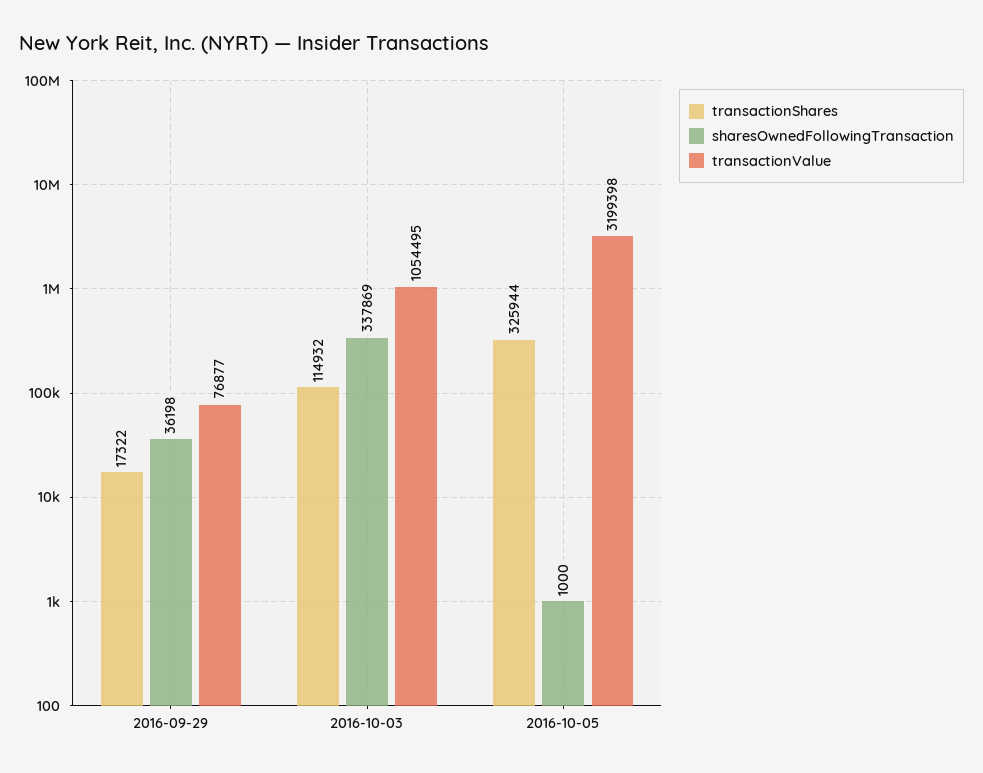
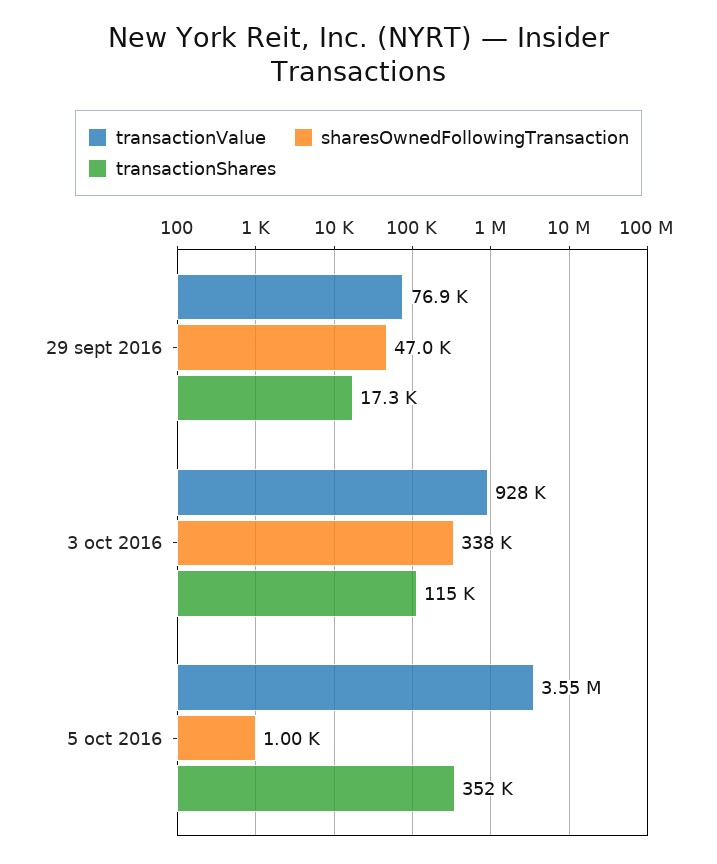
sharesOwnedFollowingTransaction, 2016-09-29: 36198 -> 47000
transactionValue, 2016-10-03: 1054495 -> 928000
transactionShares, 2016-10-05: 325944 -> 352000
transactionValue, 2016-10-05: 3199398 -> 3550000

